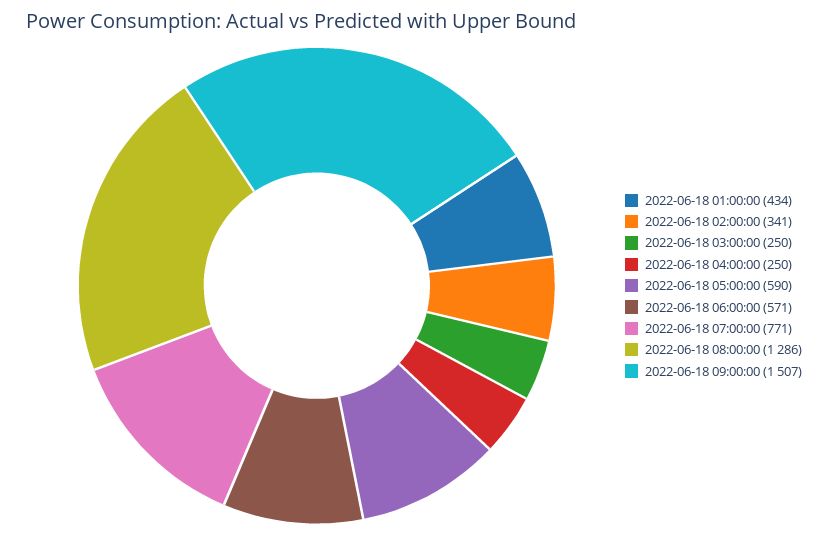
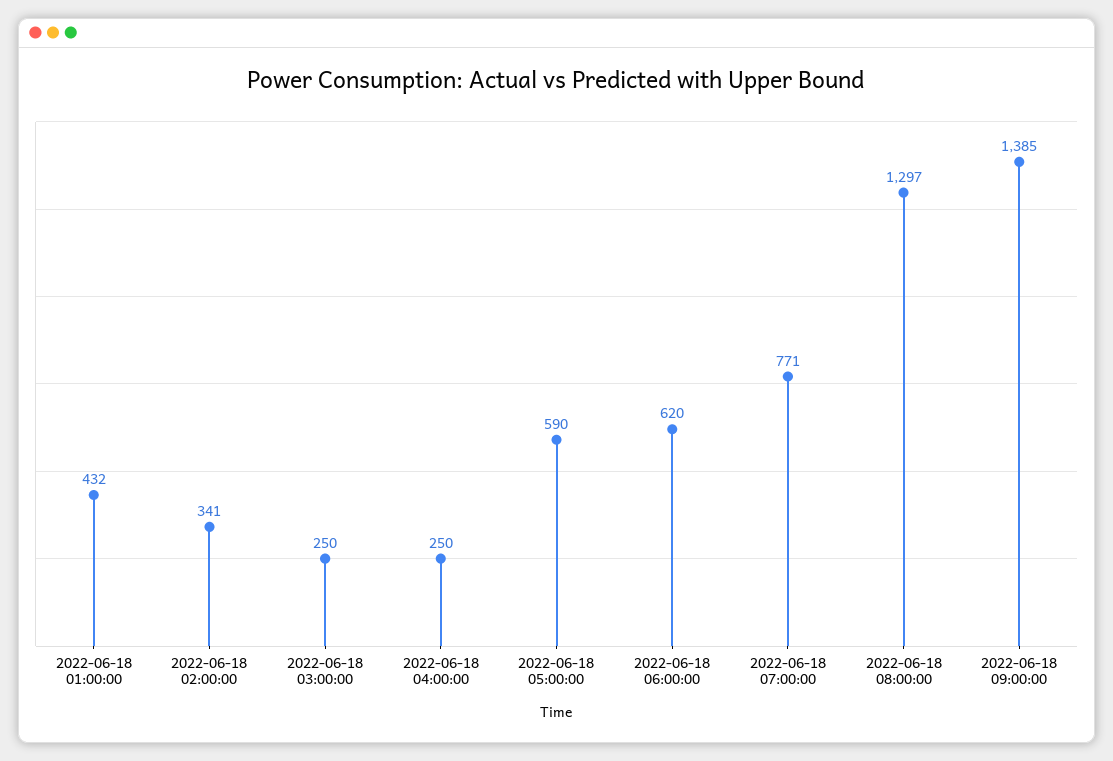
2022-06-18 01:00:00: 434 -> 432
2022-06-18 06:00:00: 571 -> 620
2022-06-18 08:00:00: 1286 -> 1297
2022-06-18 09:00:00: 1507 -> 1385

